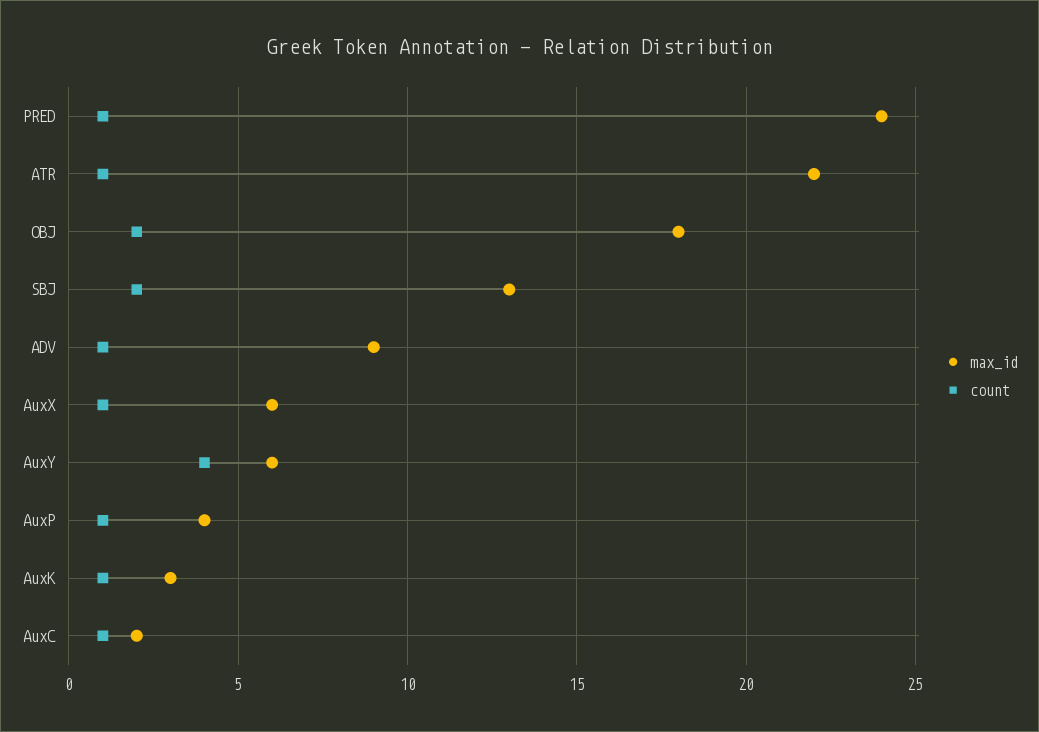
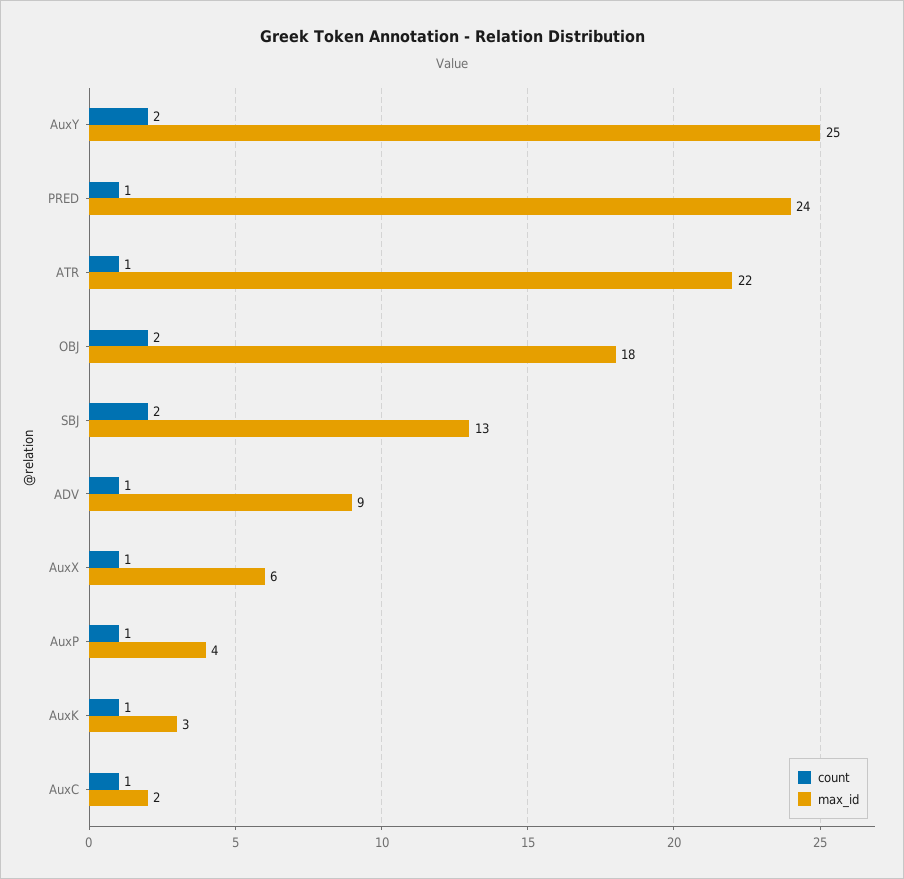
max_id, AuxY: 6 -> 25
count, AuxY: 4 -> 2

